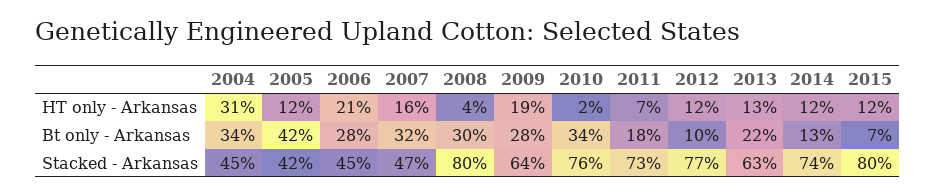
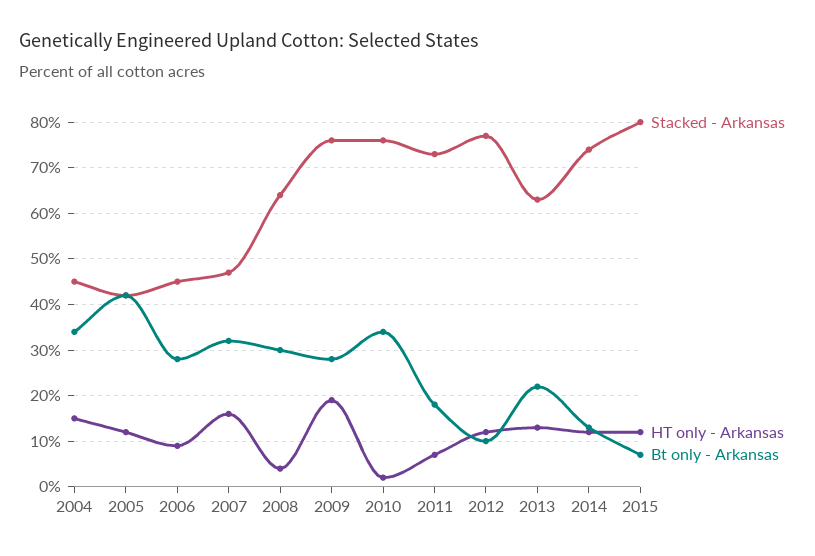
HT only - Arkansas, 2004: 31 -> 15
HT only - Arkansas, 2006: 21 -> 10
Stacked - Arkansas, 2008: 80 -> 65
Stacked - Arkansas, 2009: 64 -> 75

